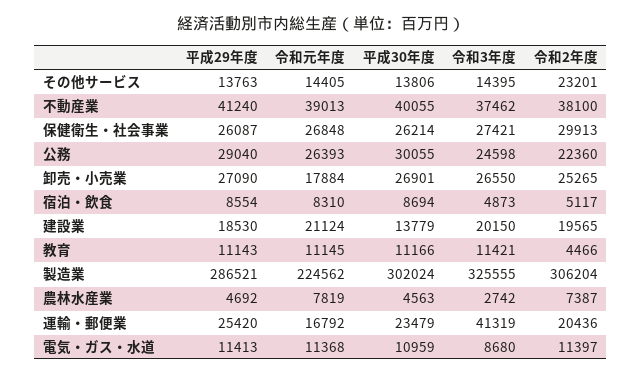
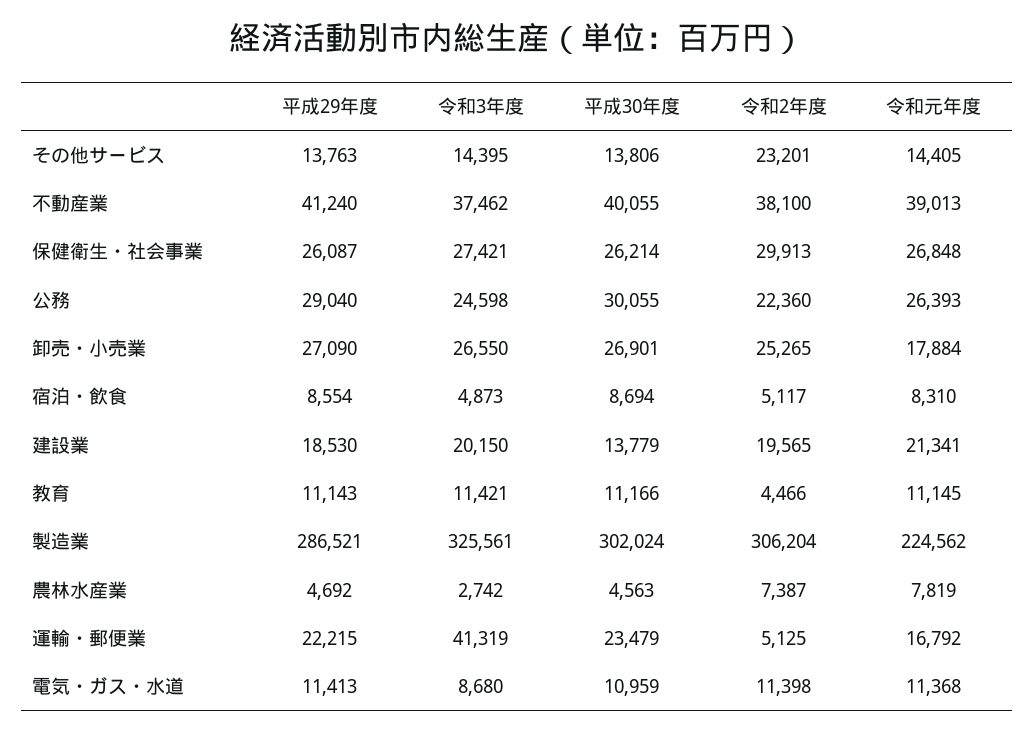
令和元年度, 建設業: 21124 -> 21341
令和3年度, 製造業: 325555 -> 325561
平成29年度, 運輸・郵便業: 25420 -> 22215
令和2年度, 運輸・郵便業: 20436 -> 5125
令和2年度, 電気・ガス・水道: 11397 -> 11398

